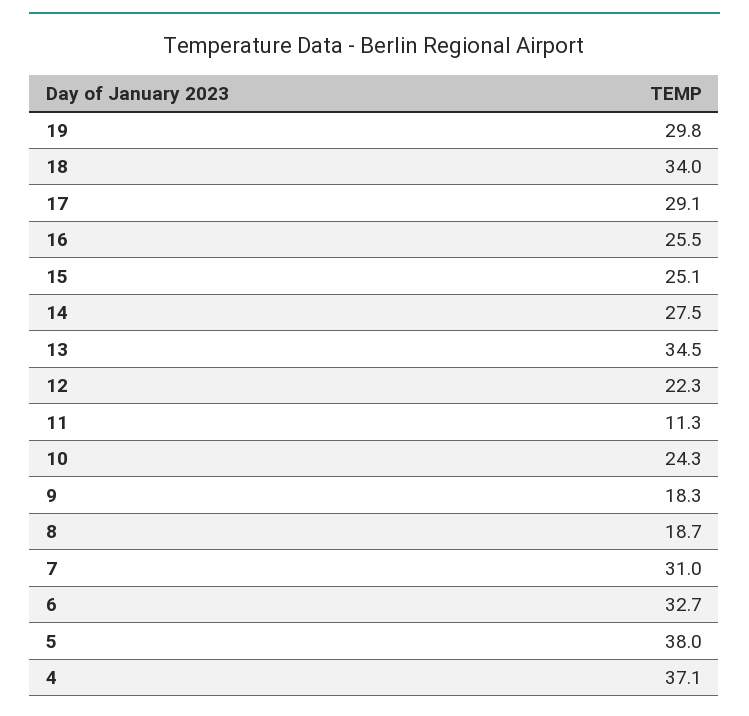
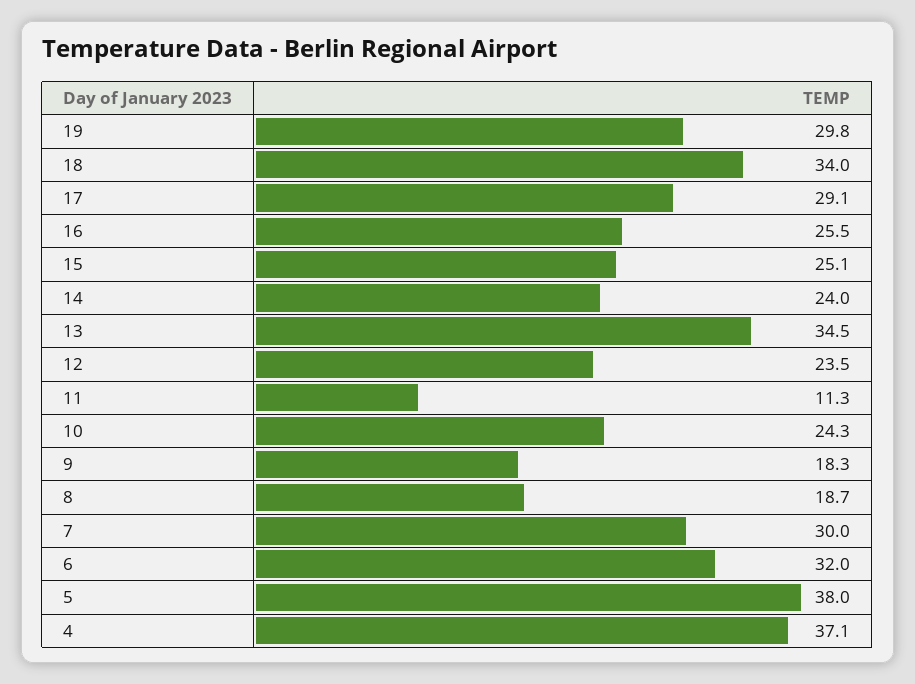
14: 27.5 -> 24
12: 22.3 -> 23.5
7: 31 -> 30
6: 32.7 -> 32

